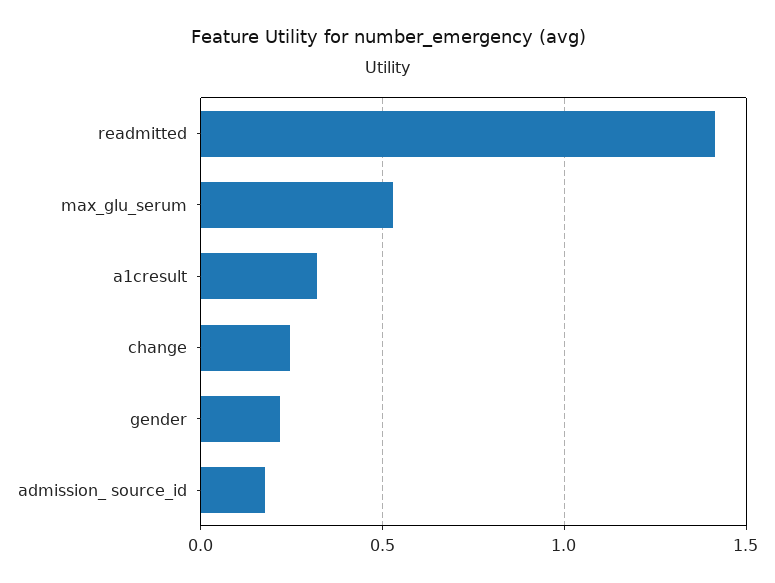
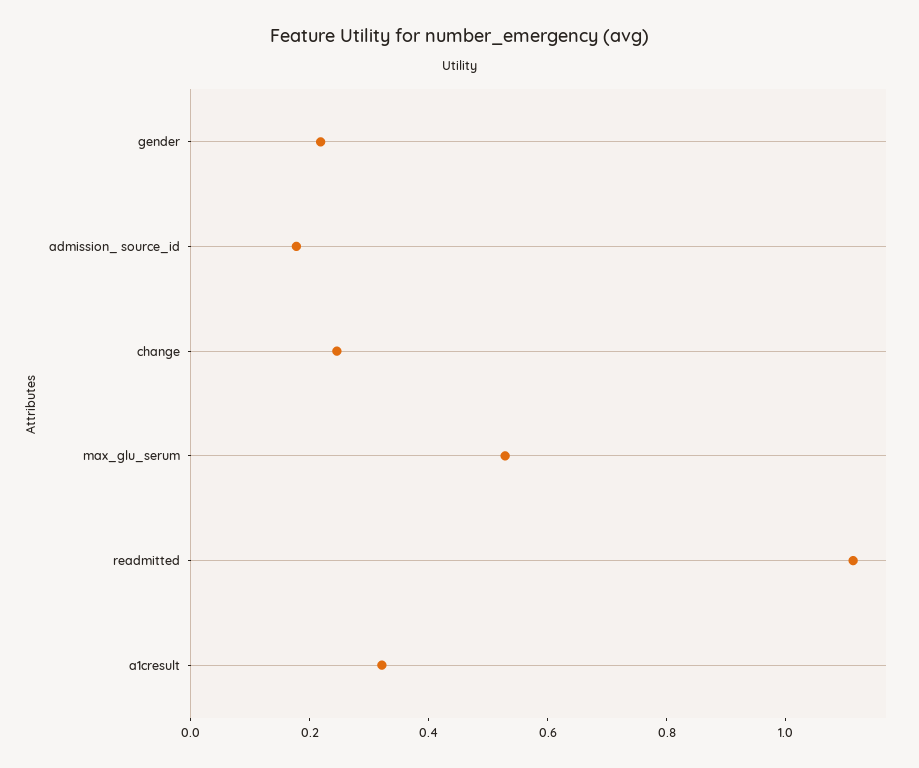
readmitted: 1.4 -> 1.1

